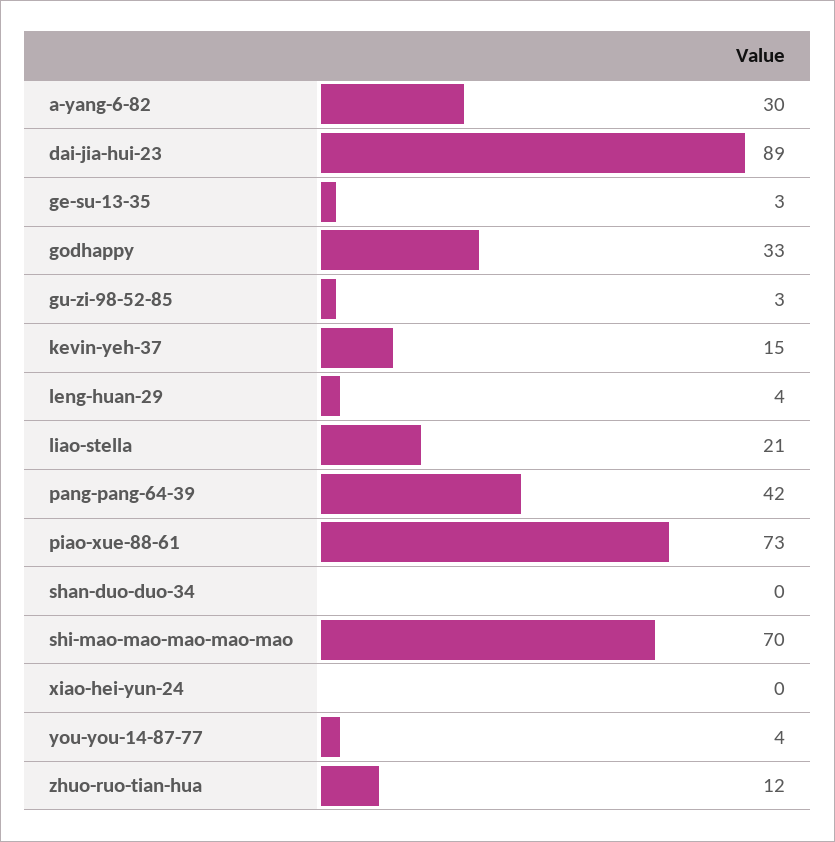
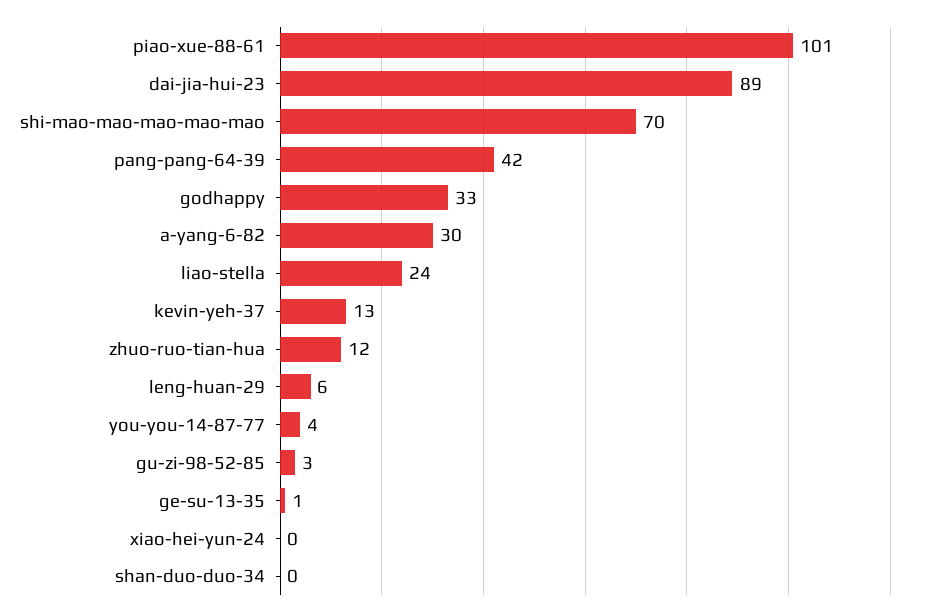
ge-su-13-35: 3 -> 1
kevin-yeh-37: 15 -> 13
leng-huan-29: 4 -> 6
liao-stella: 21 -> 24
piao-xue-88-61: 73 -> 101

